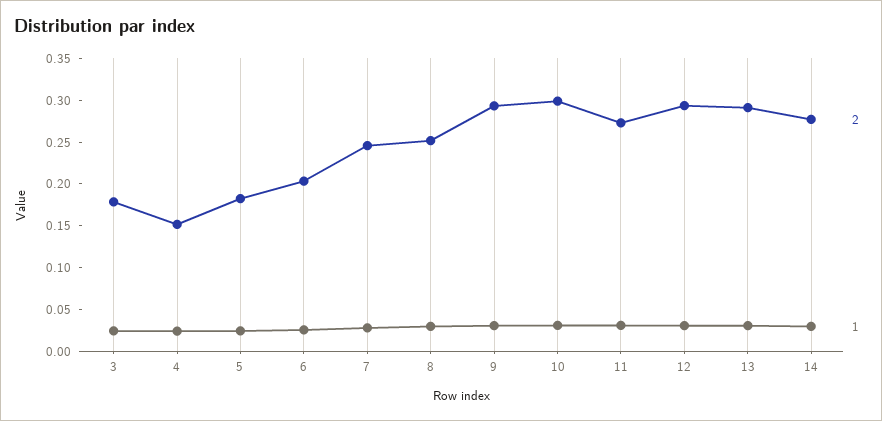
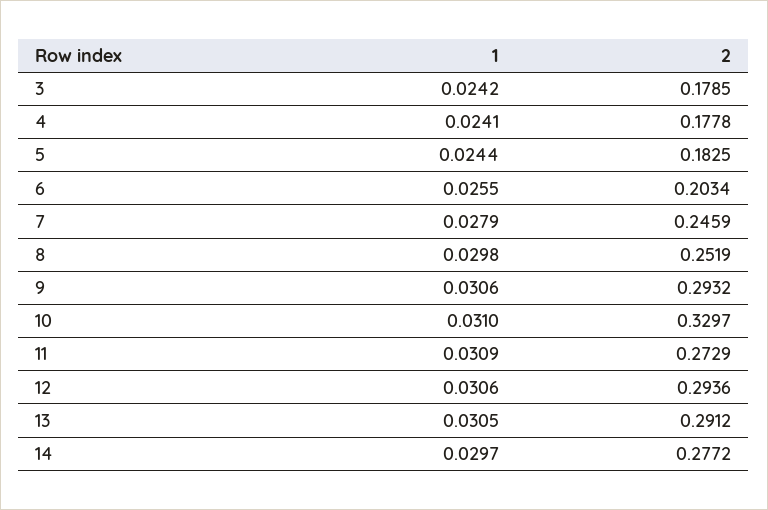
2, 4: 0.15 -> 0.1778
2, 10: 0.3 -> 0.3297

